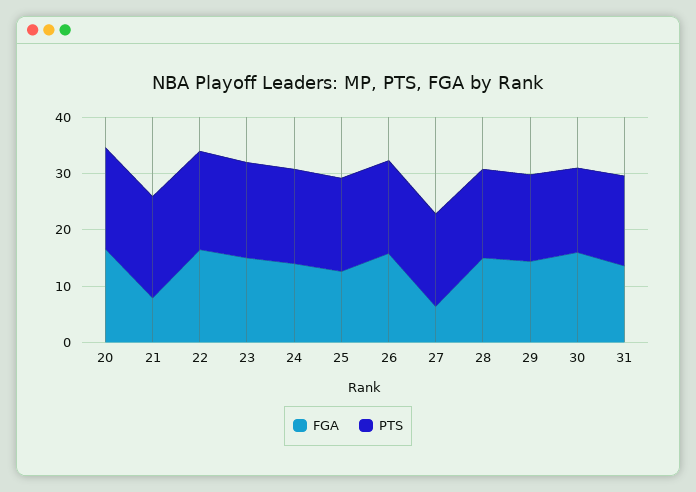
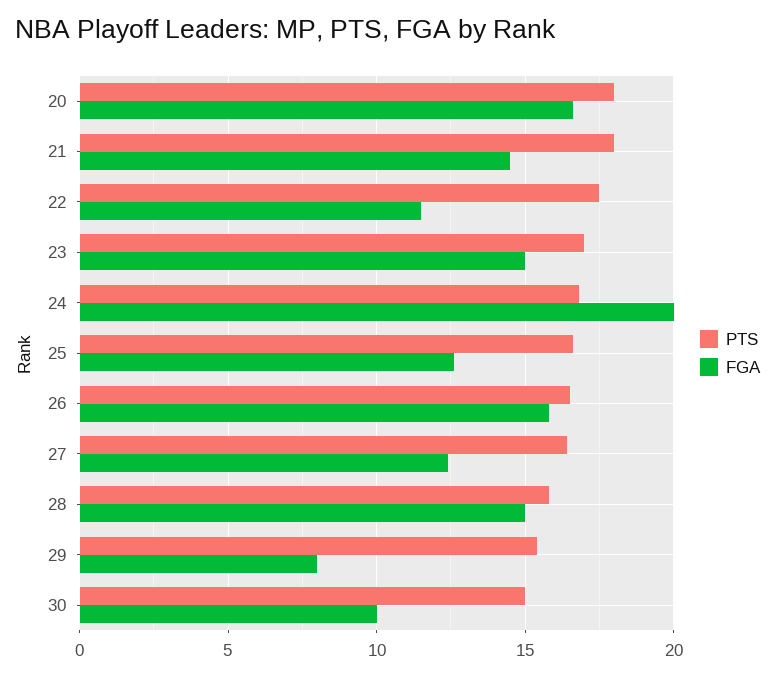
FGA, 21: 8 -> 14.5
FGA, 22: 16 -> 11.5
FGA, 24: 14 -> 20
FGA, 27: 6 -> 12.5
FGA, 29: 14 -> 8
FGA, 30: 16 -> 10
FGA, 31: 14 -> none
PTS, 31: 16 -> none

